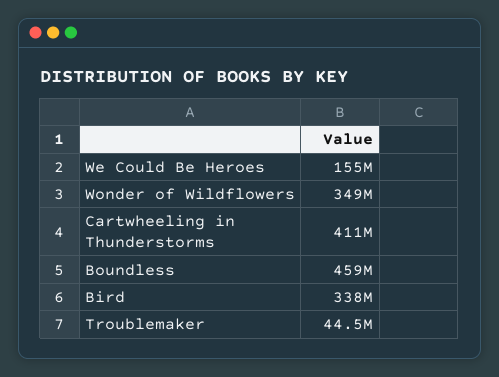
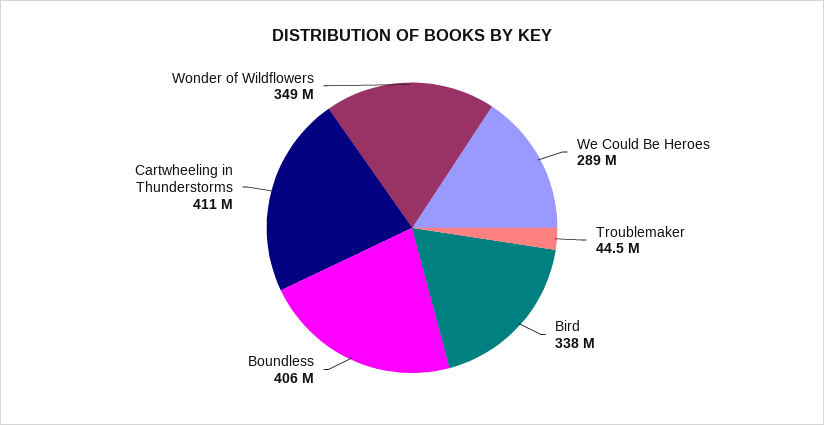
We Could Be Heroes: 155000000 -> 289000000
Boundless: 459000000 -> 406000000

